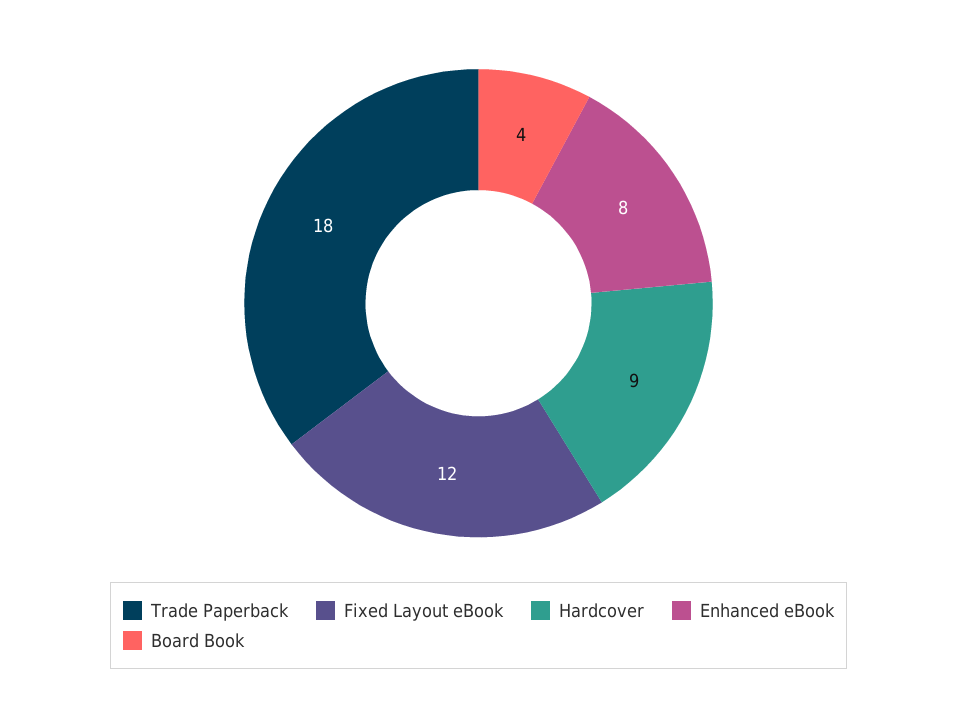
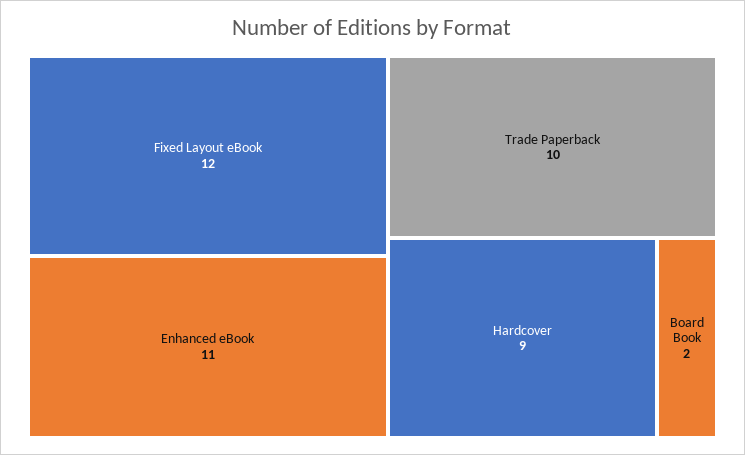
Trade Paperback: 18 -> 10
Enhanced eBook: 8 -> 11
Board Book: 4 -> 2

